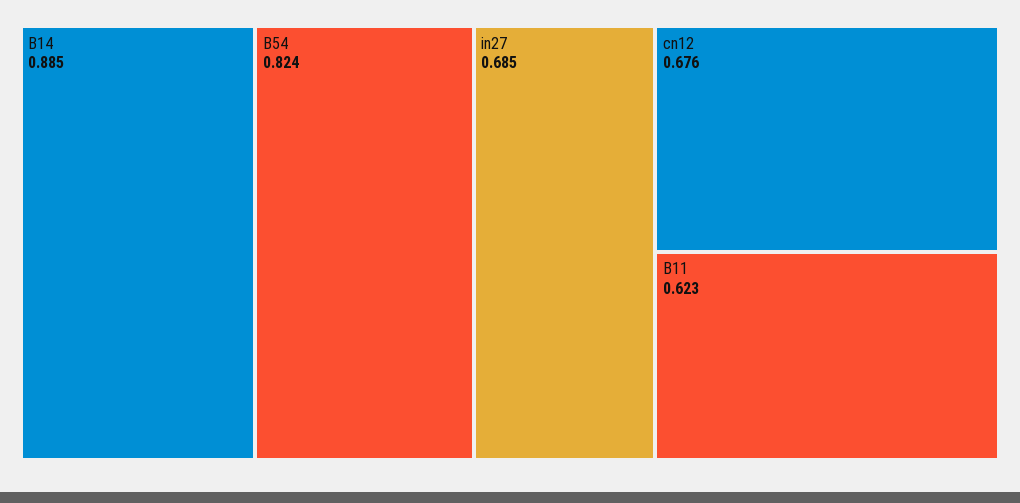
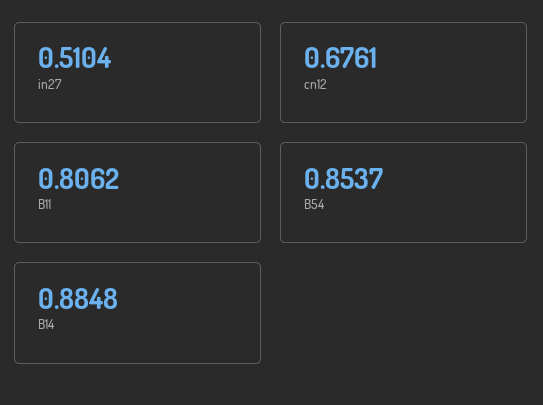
B54: 0.824 -> 0.8537
in27: 0.685 -> 0.5104
B11: 0.623 -> 0.8062

